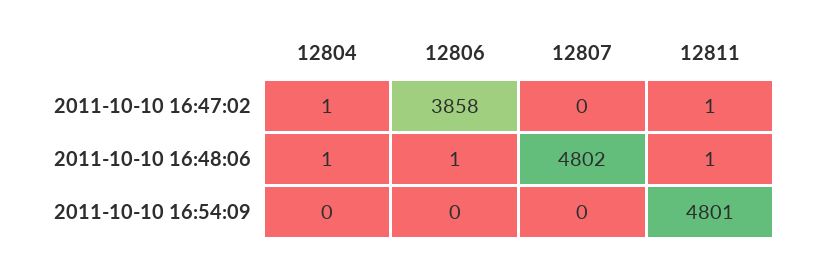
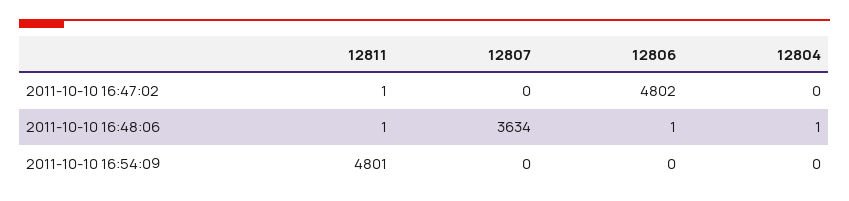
12804, 2011-10-10 16:47:02: 1 -> 0
12806, 2011-10-10 16:47:02: 3858 -> 4802
12807, 2011-10-10 16:48:06: 4802 -> 3634

